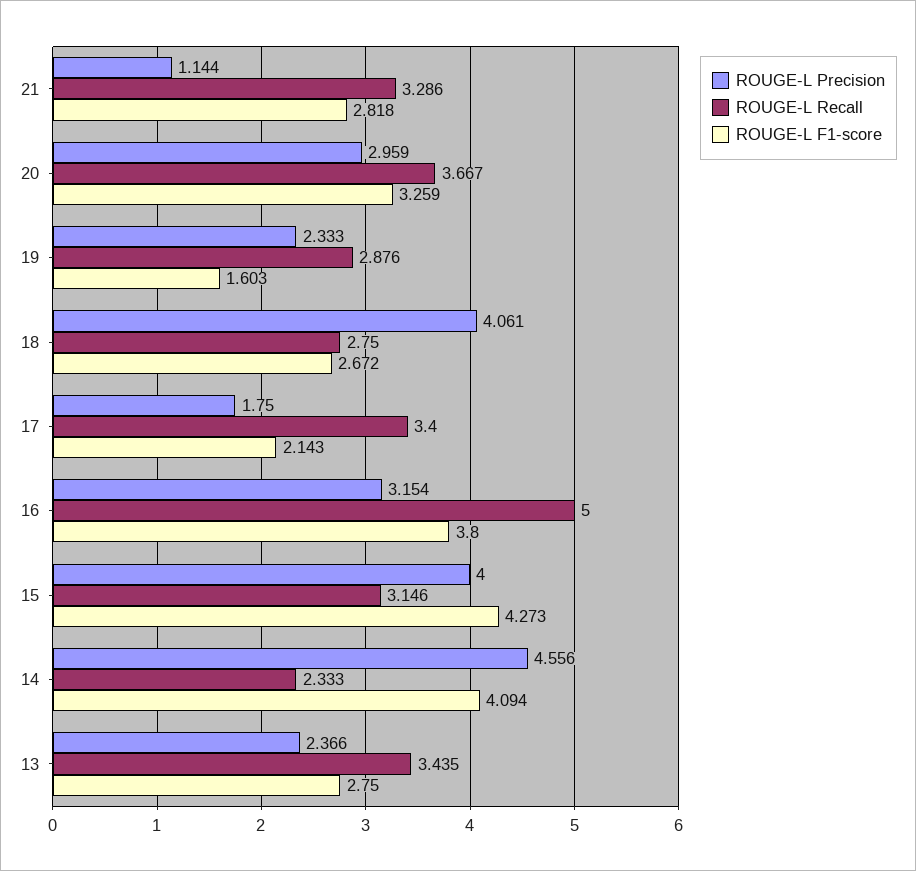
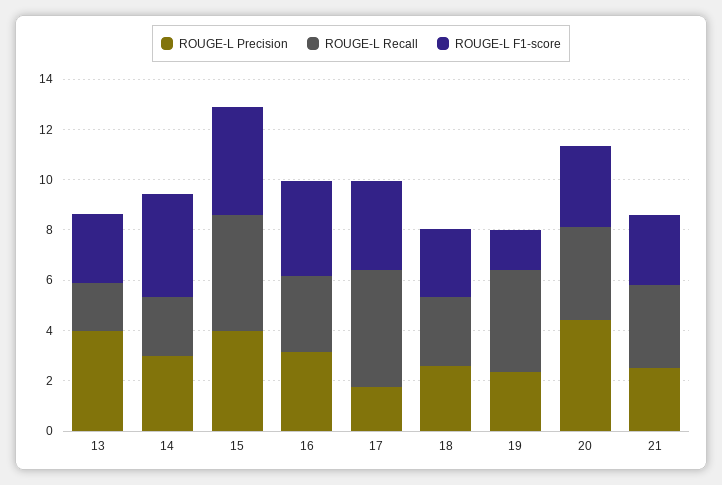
ROUGE-L Precision, 21: 1.144 -> 2.5
ROUGE-L Precision, 20: 2.959 -> 4.5
ROUGE-L Recall, 19: 2.876 -> 4
ROUGE-L Precision, 18: 4.061 -> 2.5
ROUGE-L Recall, 17: 3.4 -> 4.5
ROUGE-L F1-score, 17: 2.143 -> 3.5
ROUGE-L Recall, 16: 5 -> 3
ROUGE-L Recall, 15: 3.146 -> 4.5
ROUGE-L Precision, 14: 4.556 -> 3
ROUGE-L Precision, 13: 2.366 -> 4
ROUGE-L Recall, 13: 3.435 -> 2

